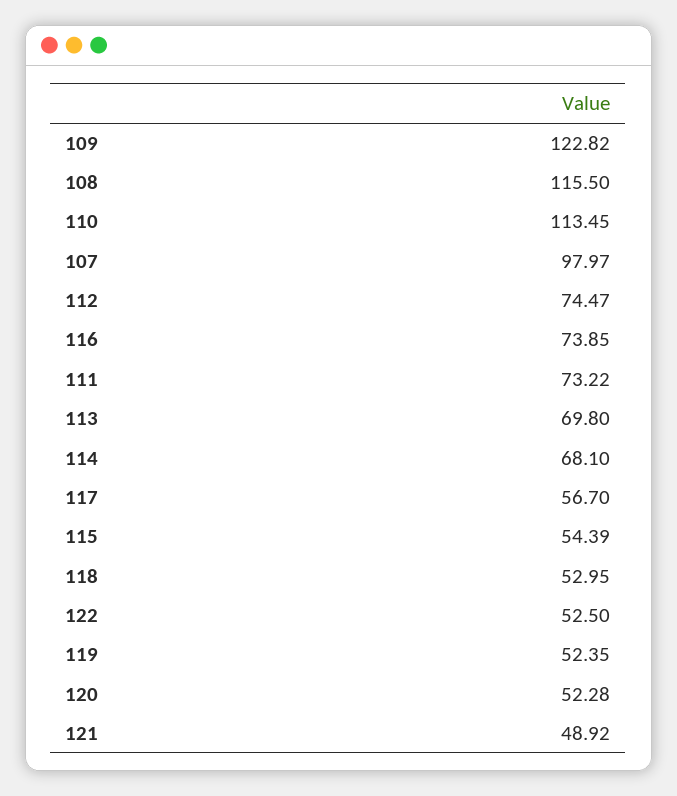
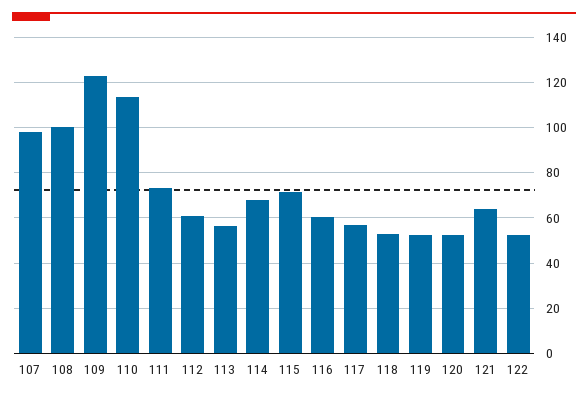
108: 115.5 -> 100
112: 74.47 -> 60
116: 73.85 -> 60
113: 69.8 -> 55
115: 54.39 -> 70
121: 48.92 -> 65

